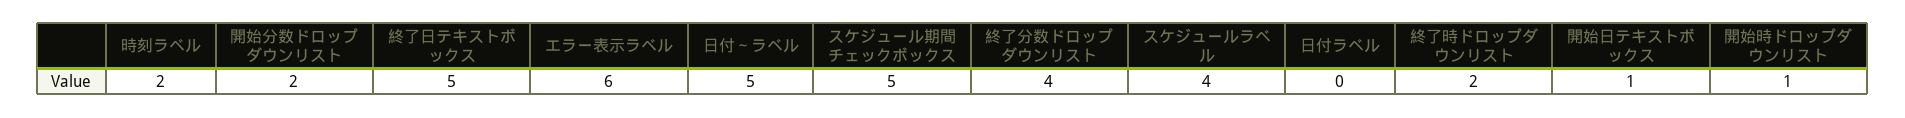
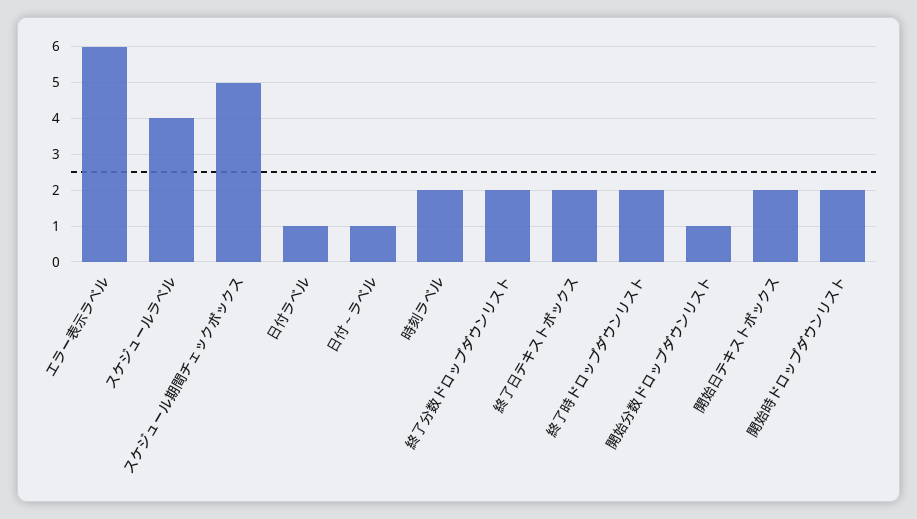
開始分数ドロップダウンリスト: 2 -> 1
終了日テキストボックス: 5 -> 2
日付～ラベル: 5 -> 1
終了分数ドロップダウンリスト: 4 -> 2
日付ラベル: 0 -> 1
開始日テキストボックス: 1 -> 2
開始時ドロップダウンリスト: 1 -> 2

